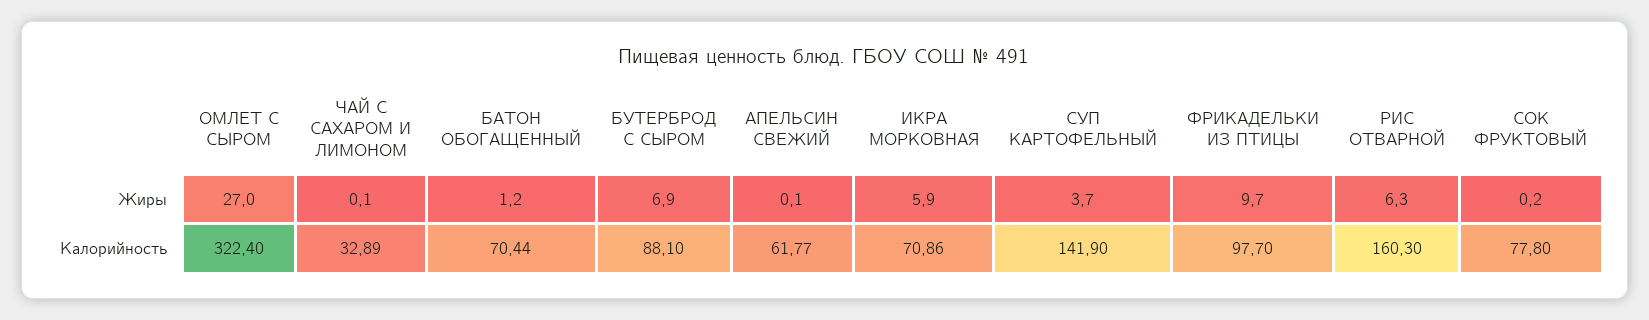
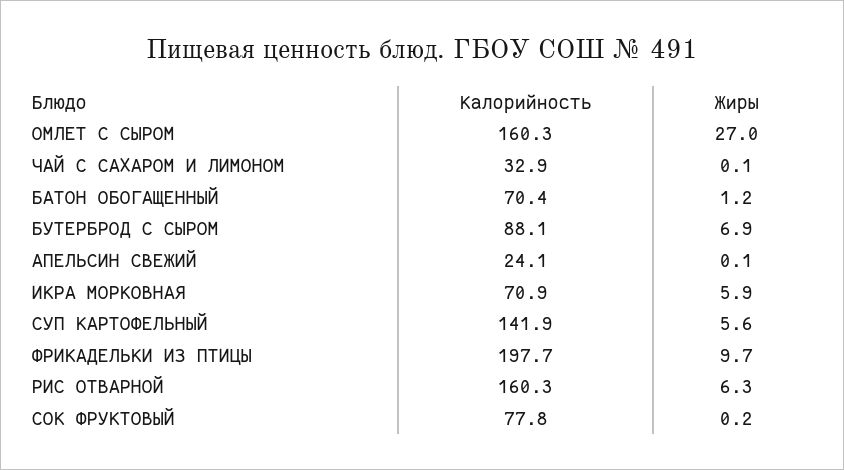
СУП КАРТОФЕЛЬНЫЙ, Жиры: 3.7 -> 5.6
ОМЛЕТ С СЫРОМ, Калорийность: 322.4 -> 160.3
АПЕЛЬСИН СВЕЖИЙ, Калорийность: 61.77 -> 24.1
ФРИКАДЕЛЬКИ ИЗ ПТИЦЫ, Калорийность: 97.7 -> 197.7

